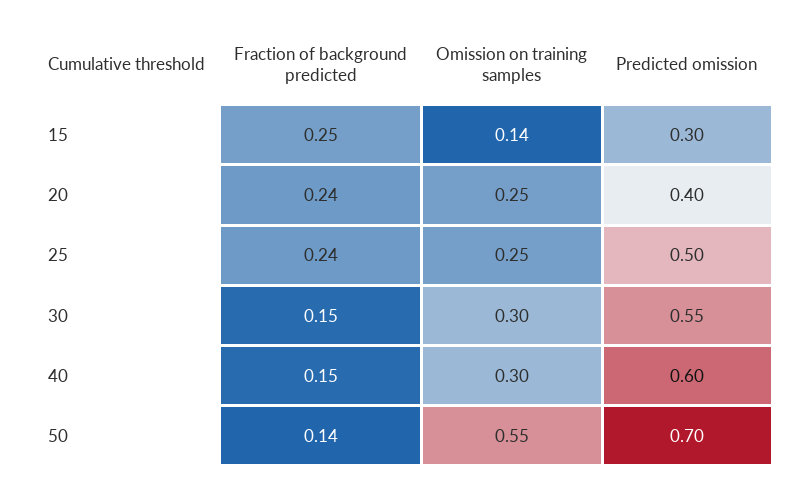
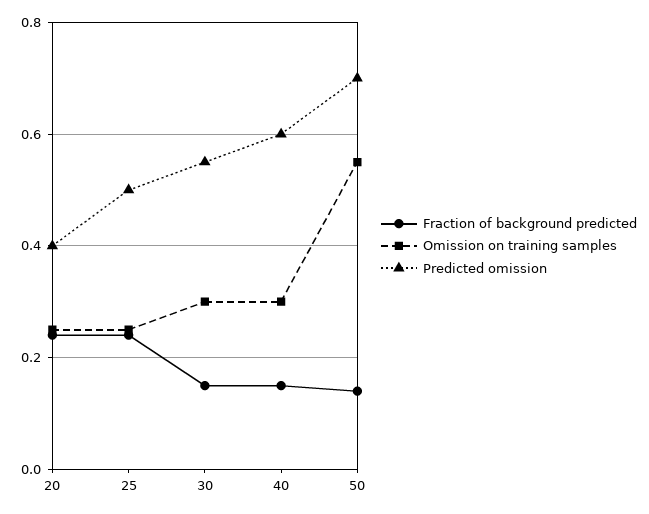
Fraction of background predicted, 15: 0.25 -> none
Omission on training samples, 15: 0.14 -> none
Predicted omission, 15: 0.3 -> none

